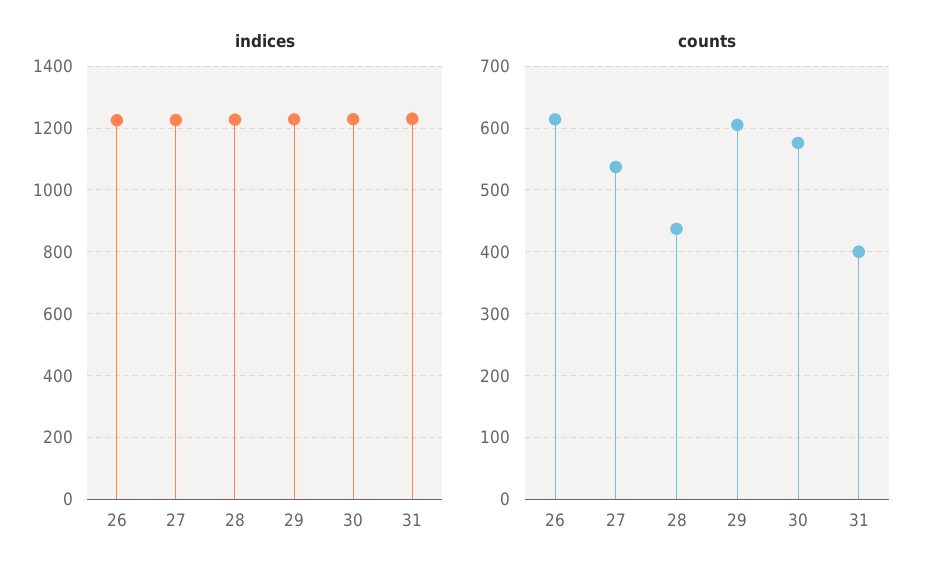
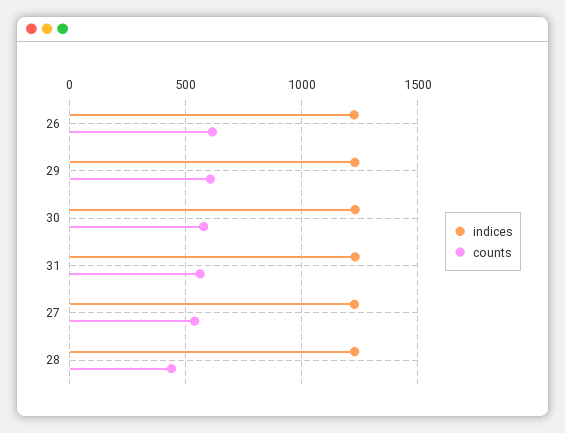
counts, 31: 400 -> 550

